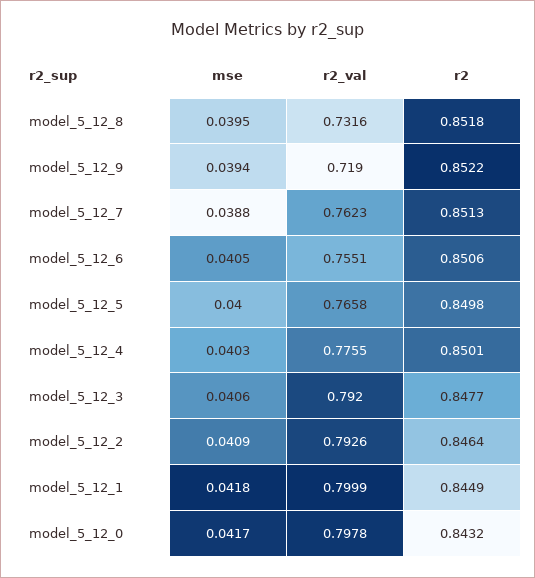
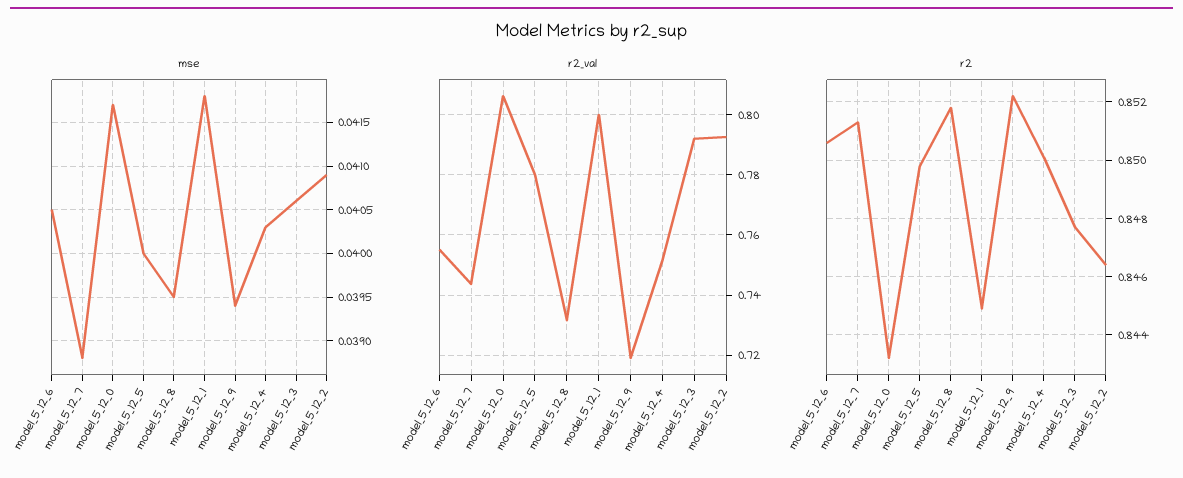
r2_val, model_5_12_7: 0.7623 -> 0.744
r2_val, model_5_12_5: 0.7658 -> 0.78
r2_val, model_5_12_4: 0.7755 -> 0.752
r2_val, model_5_12_0: 0.7978 -> 0.806

